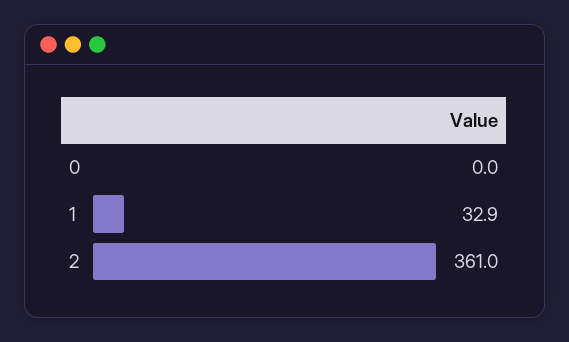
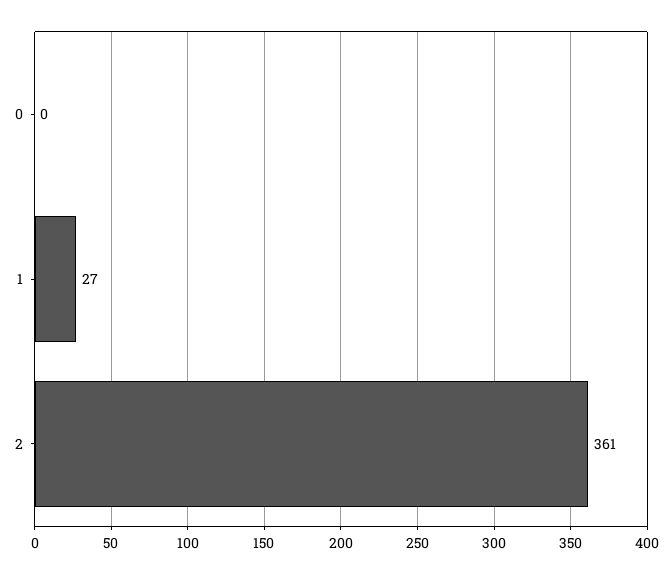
1: 32.9 -> 27

